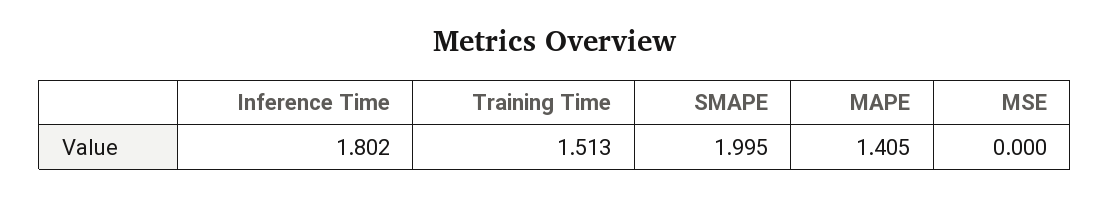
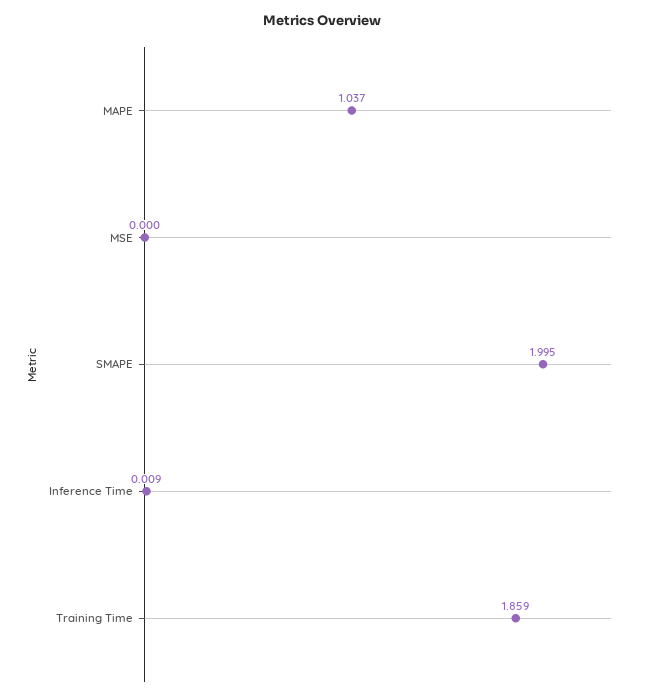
Inference Time: 1.802 -> 0.009
Training Time: 1.513 -> 1.859
MAPE: 1.405 -> 1.037

